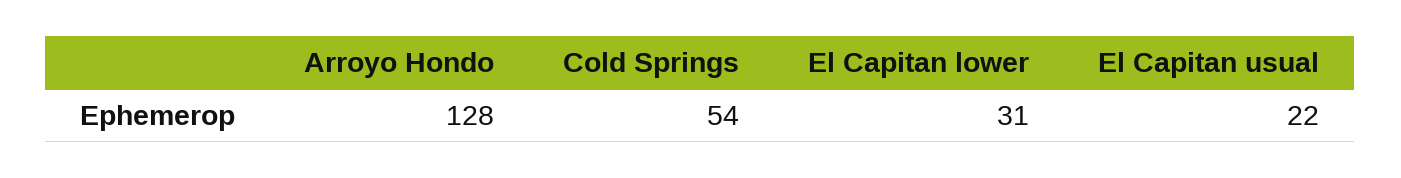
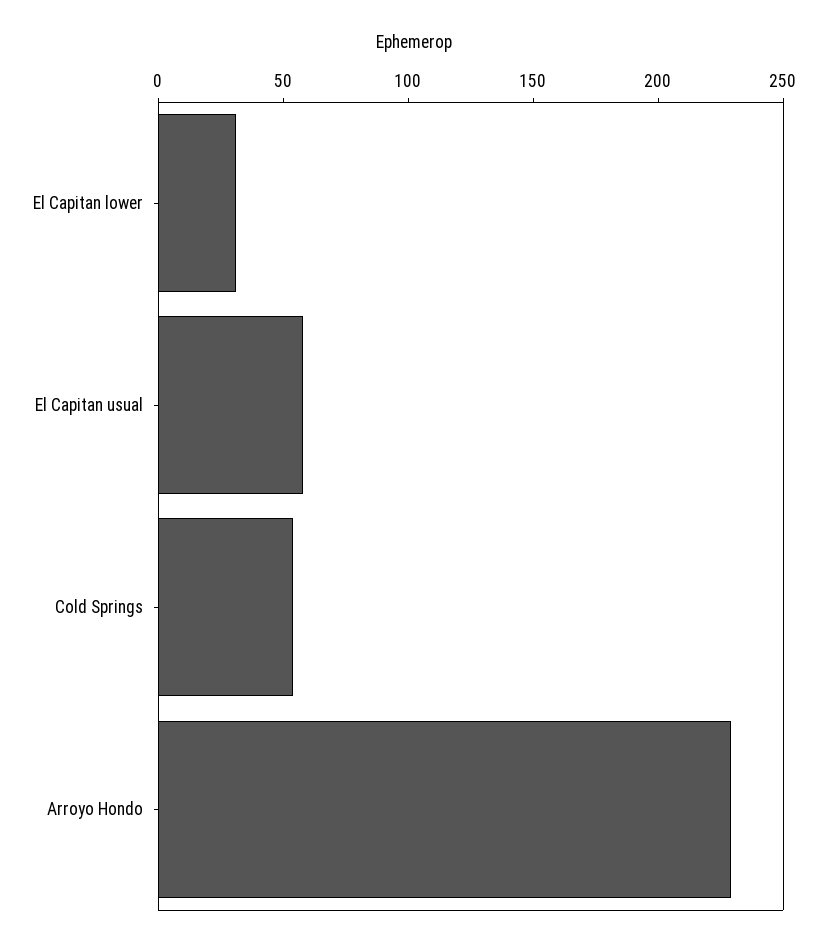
Arroyo Hondo: 128 -> 230
El Capitan usual: 22 -> 60

